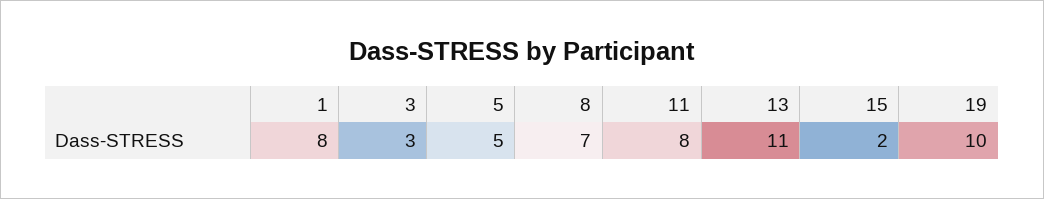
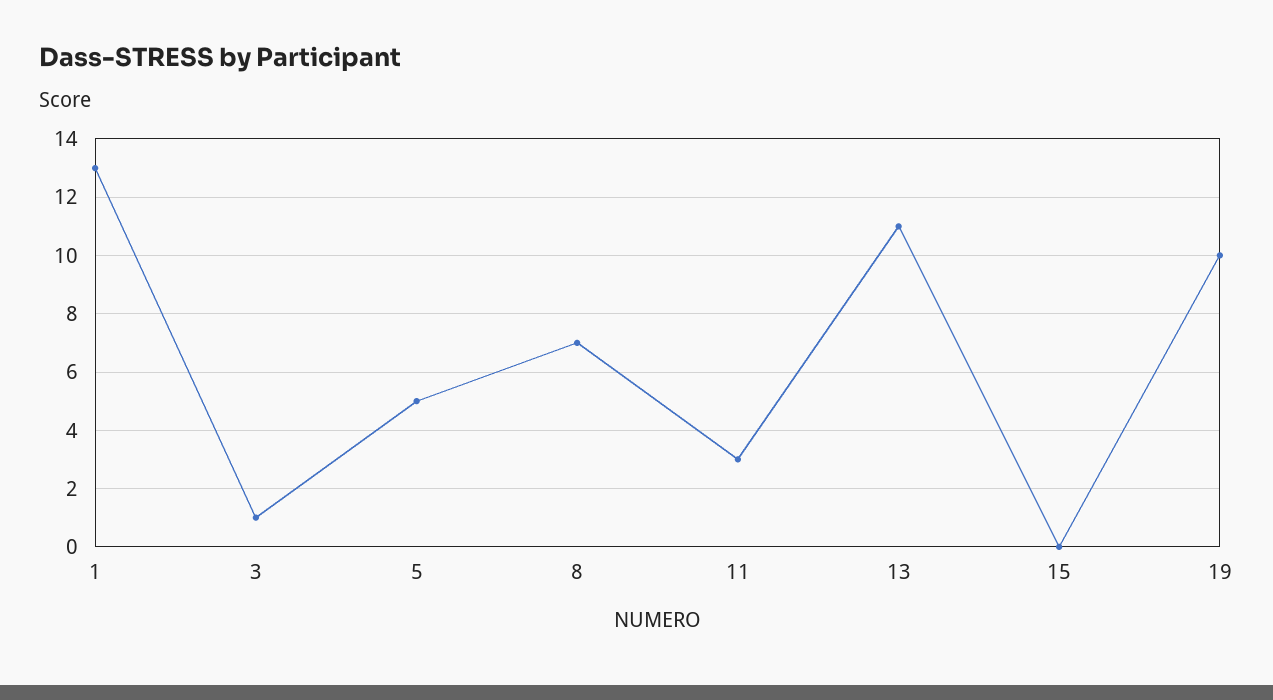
1: 8 -> 13
3: 3 -> 1
11: 8 -> 3
15: 2 -> 0

